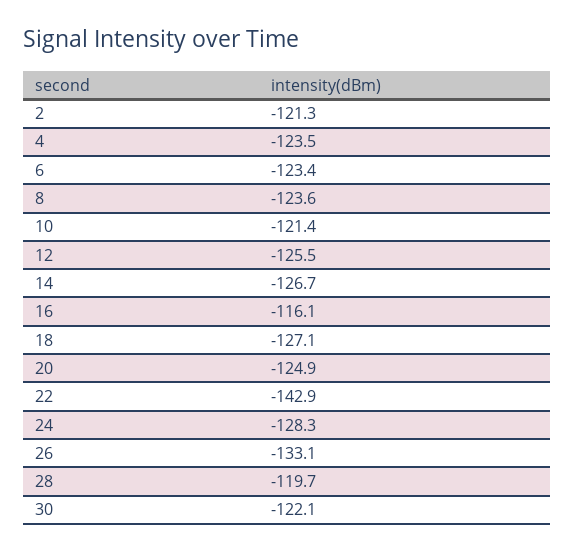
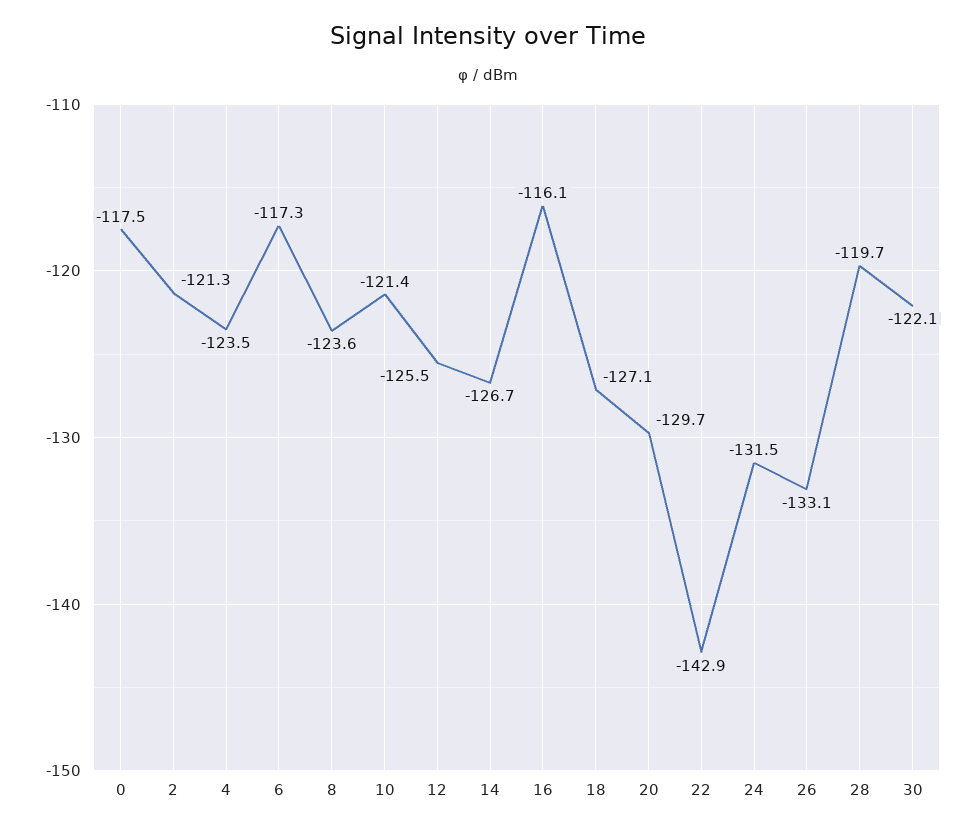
6: -123.4 -> -117.3
20: -124.9 -> -129.7
24: -128.3 -> -131.5
0: none -> -117.5

